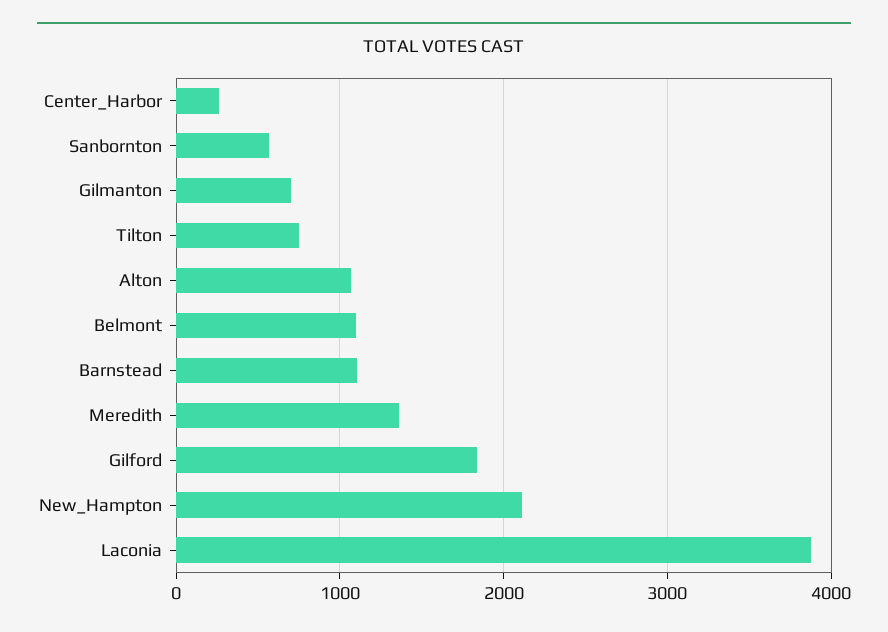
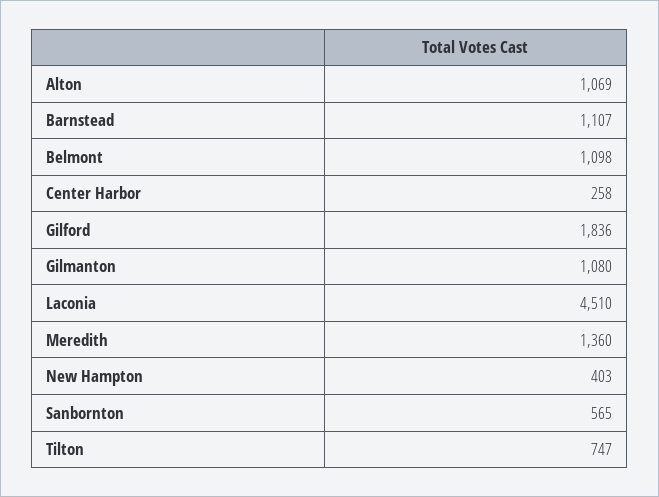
Gilmanton: 700 -> 1080
New_Hampton: 2100 -> 403
Laconia: 3900 -> 4510

